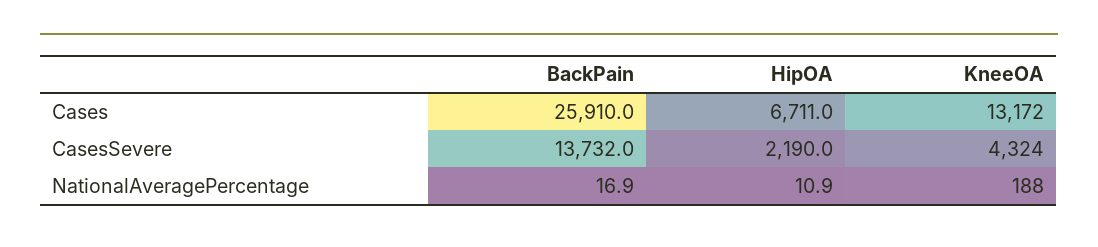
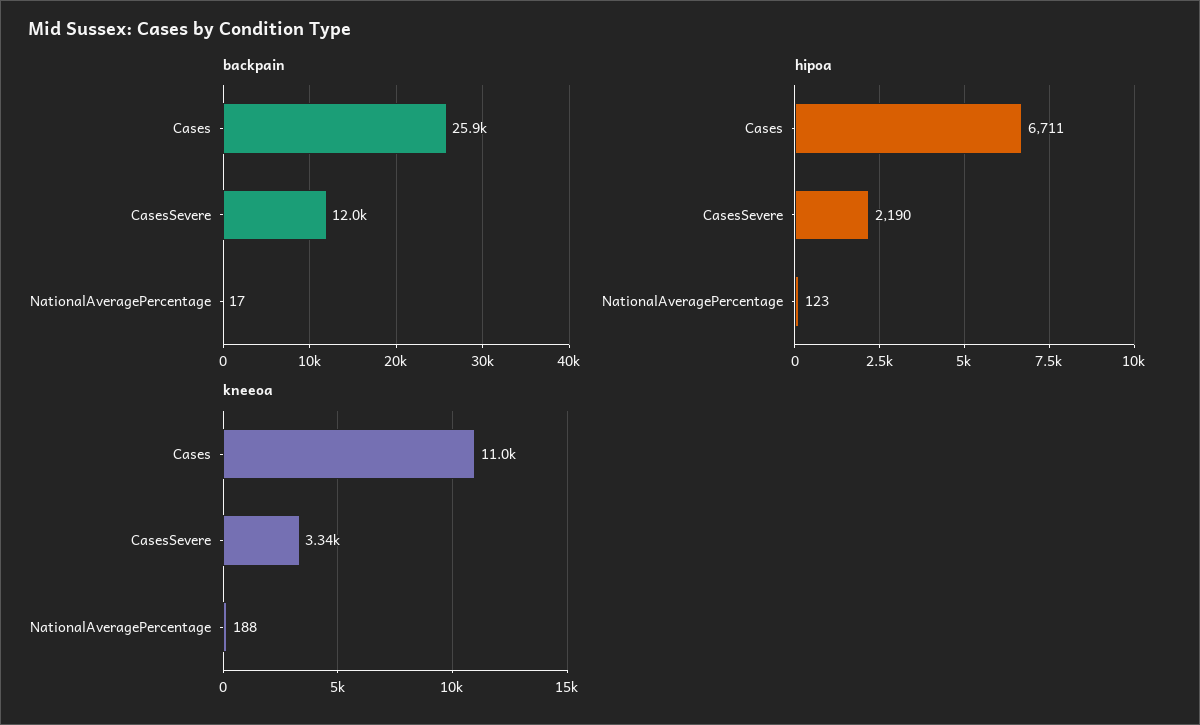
KneeOA, Cases: 13172 -> 11000
BackPain, CasesSevere: 13732 -> 12000
KneeOA, CasesSevere: 4324 -> 3340
HipOA, NationalAveragePercentage: 10.9 -> 123

